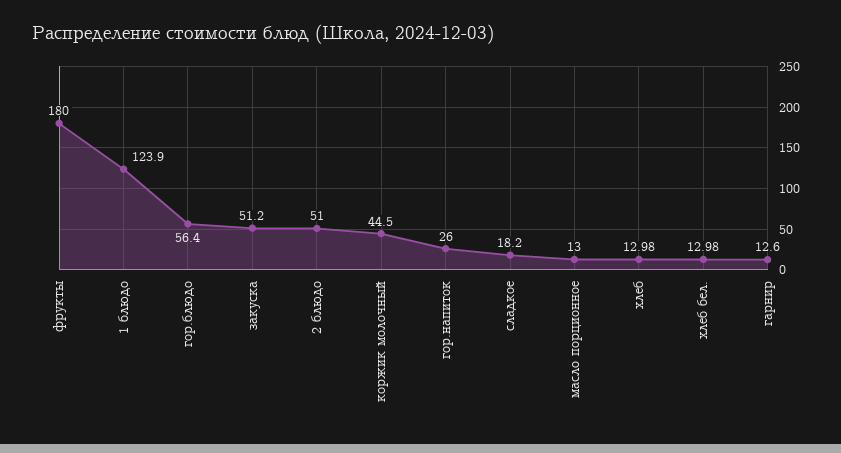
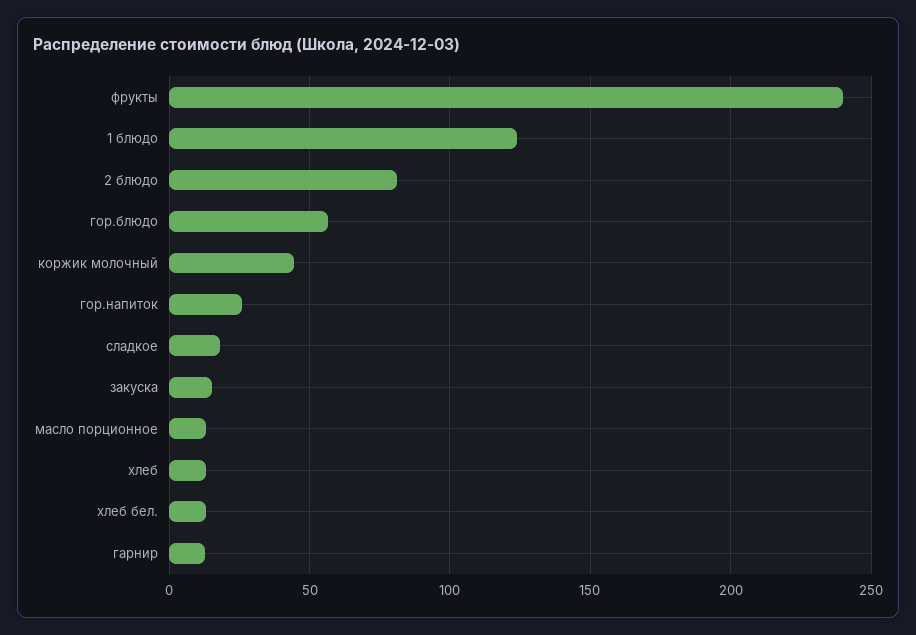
фрукты: 180 -> 240
закуска: 51.2 -> 15
2 блюдо: 51 -> 80

